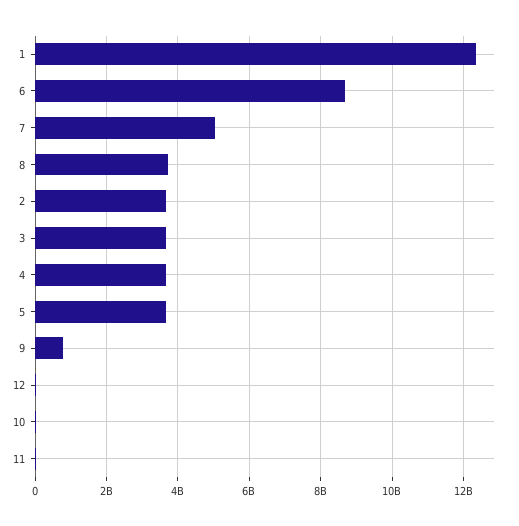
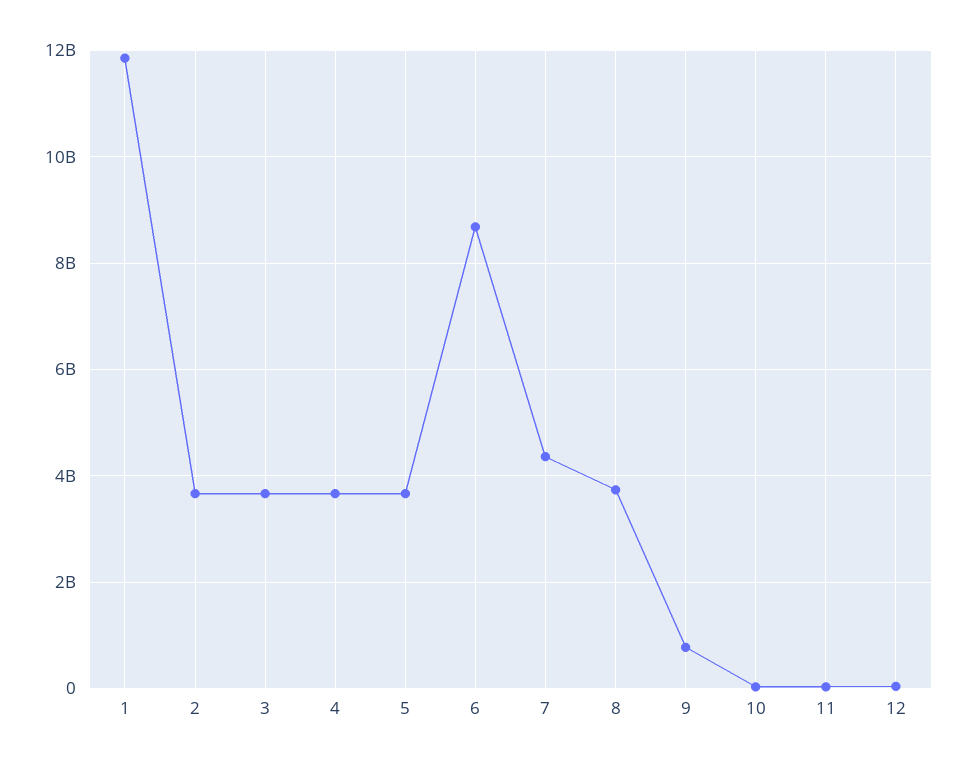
1: 12400000000 -> 11800000000
7: 5000000000 -> 4400000000

